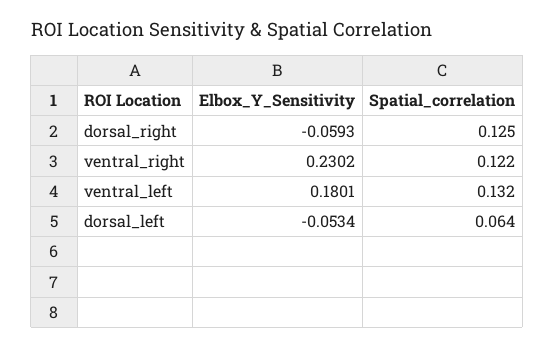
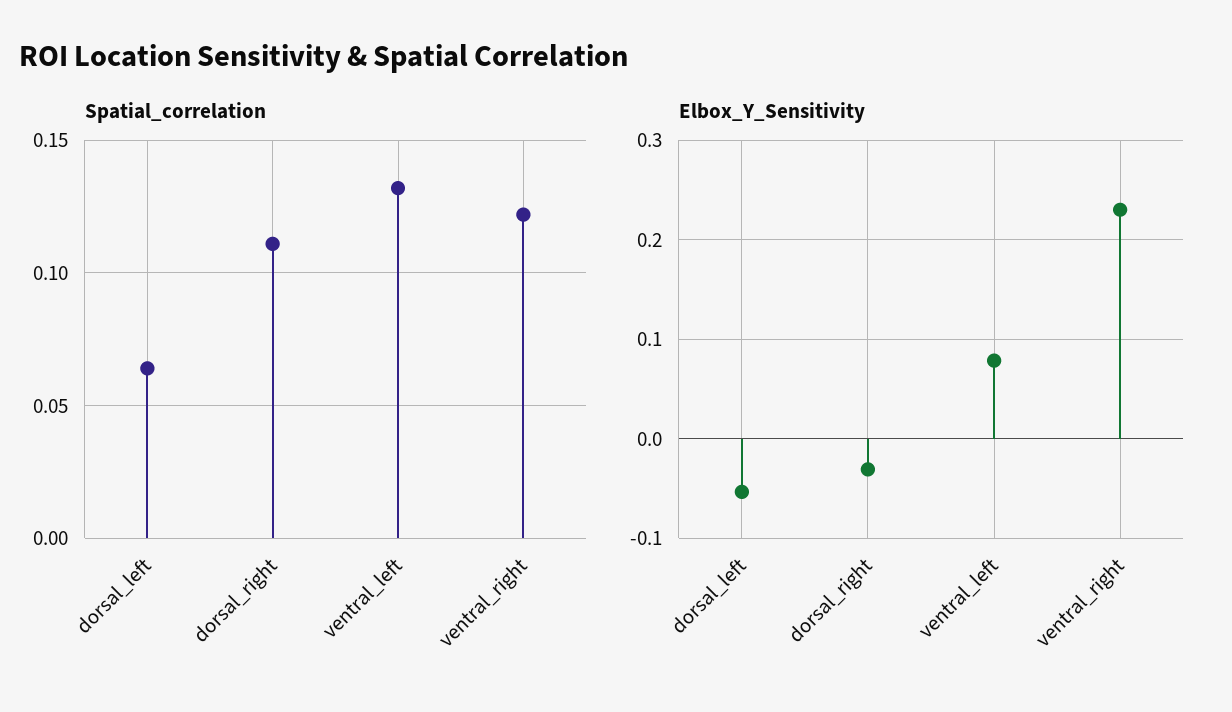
Elbox_Y_Sensitivity, dorsal_right: -0.0593 -> -0.03
Spatial_correlation, dorsal_right: 0.125 -> 0.11
Elbox_Y_Sensitivity, ventral_left: 0.1801 -> 0.08

